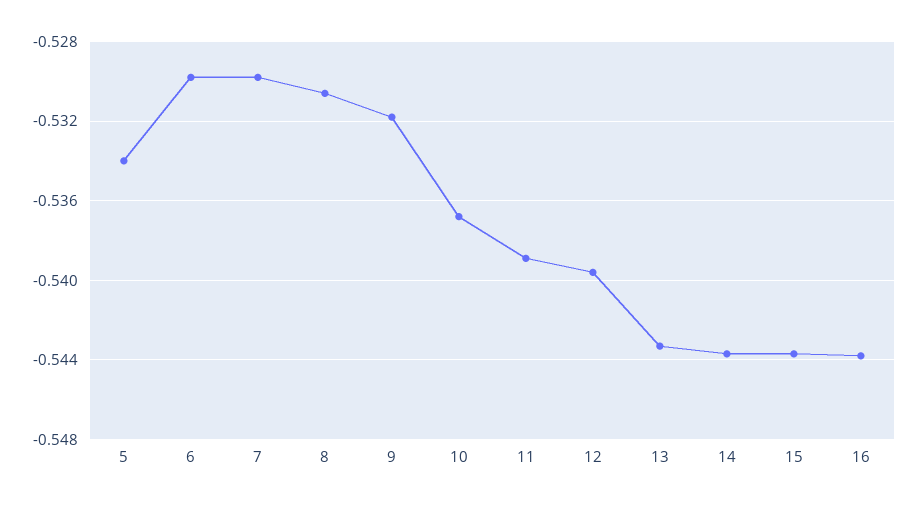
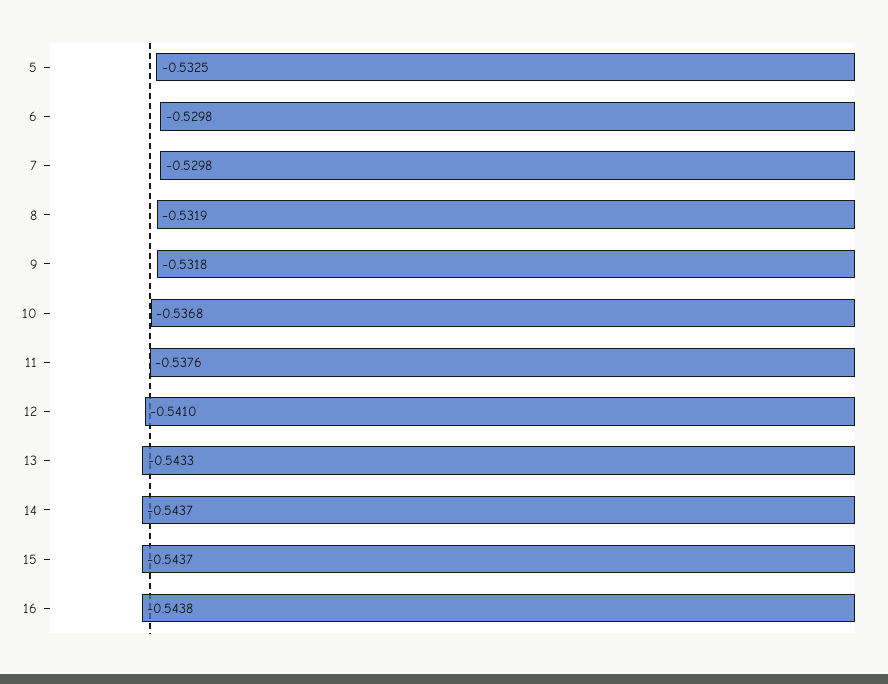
5: -0.534 -> -0.5325
8: -0.5305 -> -0.5319
11: -0.539 -> -0.5376
12: -0.5395 -> -0.541

